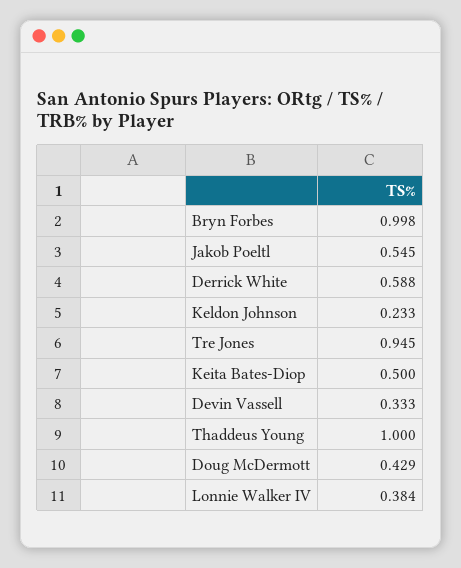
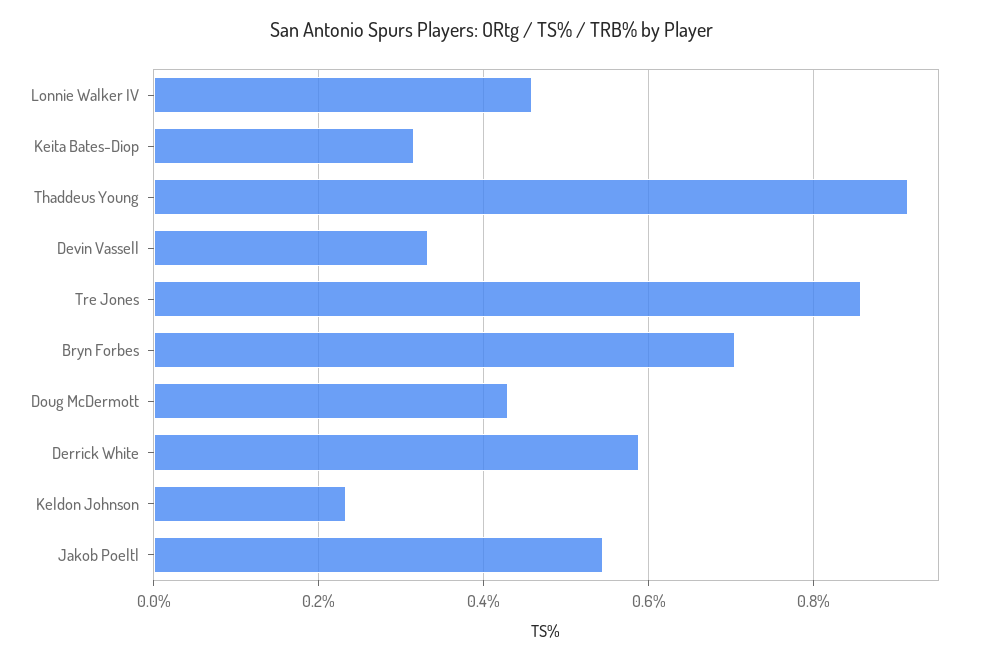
Bryn Forbes: 0.998 -> 0.7
Tre Jones: 0.945 -> 0.86
Keita Bates-Diop: 0.5 -> 0.32
Thaddeus Young: 1 -> 0.92
Lonnie Walker IV: 0.384 -> 0.46

